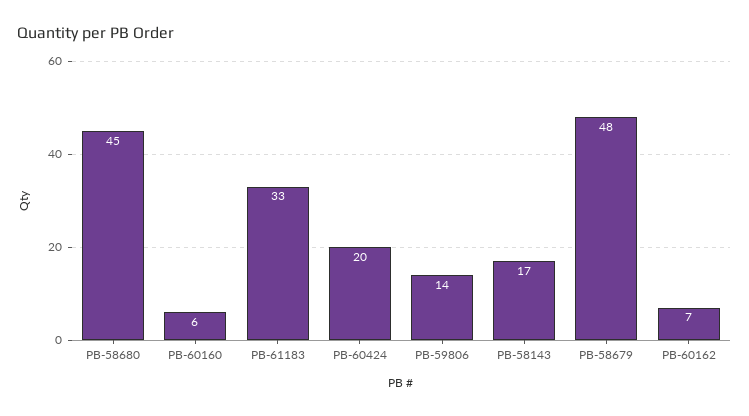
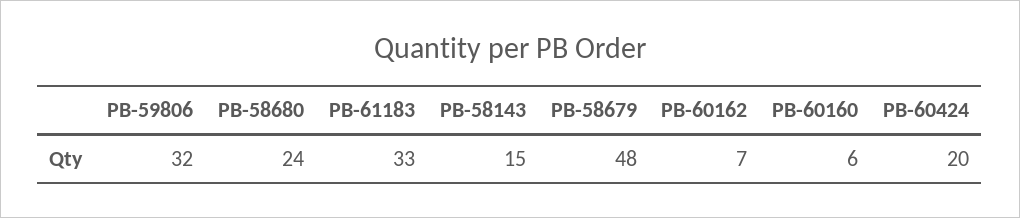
PB-58680: 45 -> 24
PB-59806: 14 -> 32
PB-58143: 17 -> 15

